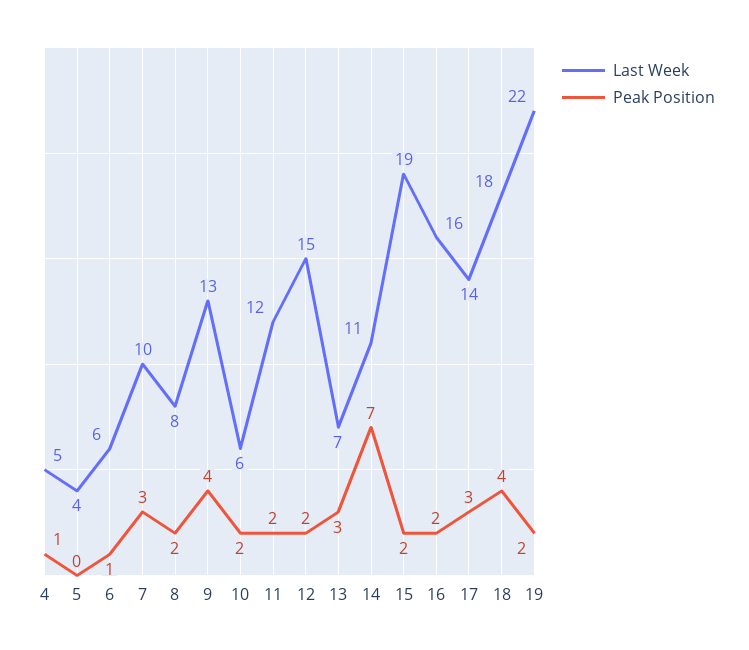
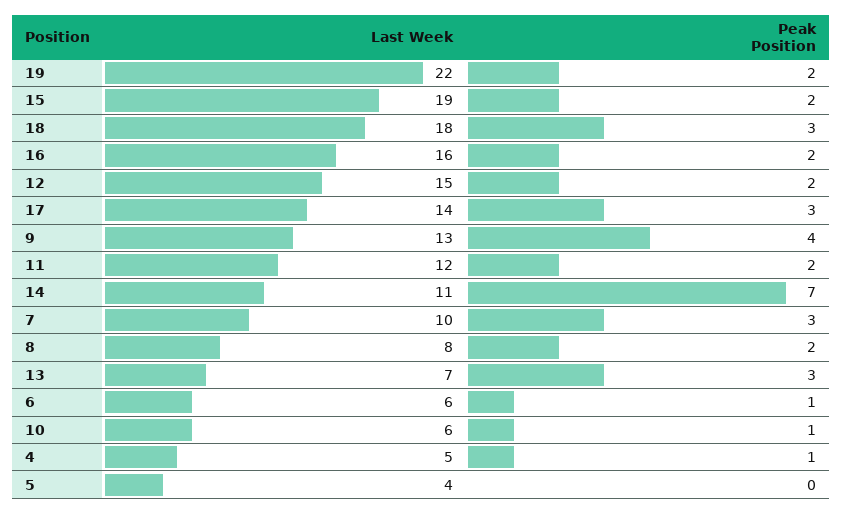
Peak Position, 10: 2 -> 1
Peak Position, 18: 4 -> 3

